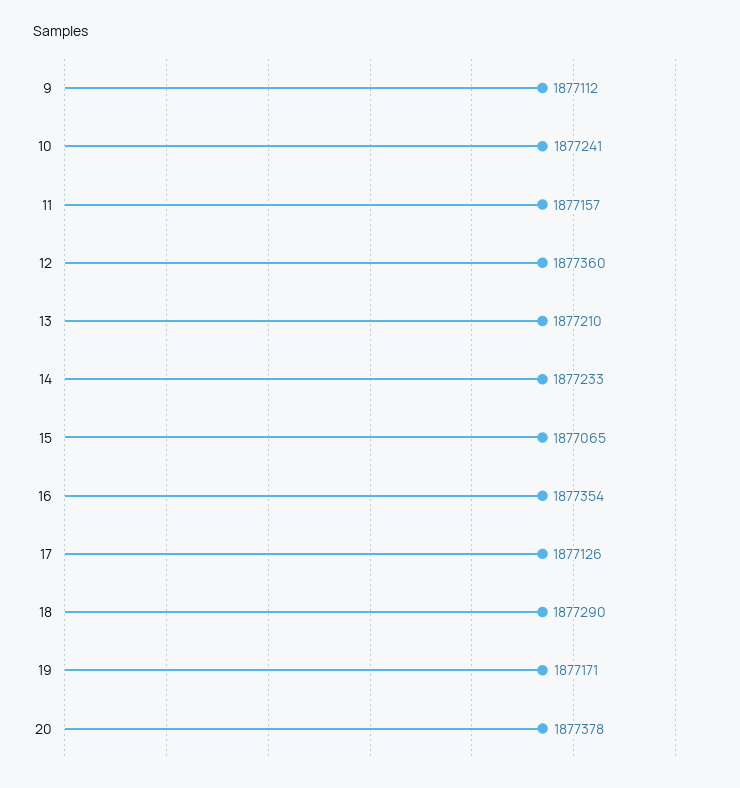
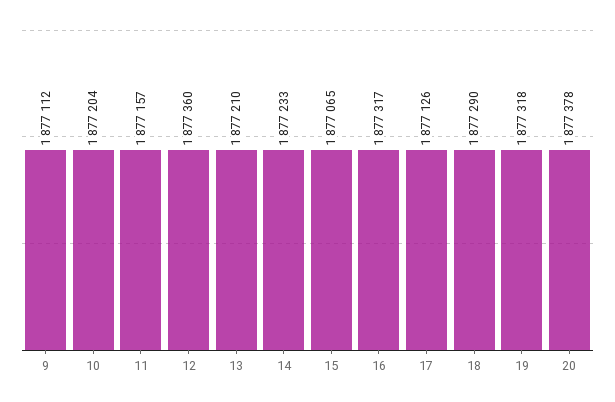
10: 1877241 -> 1877204
16: 1877354 -> 1877317
19: 1877171 -> 1877318

